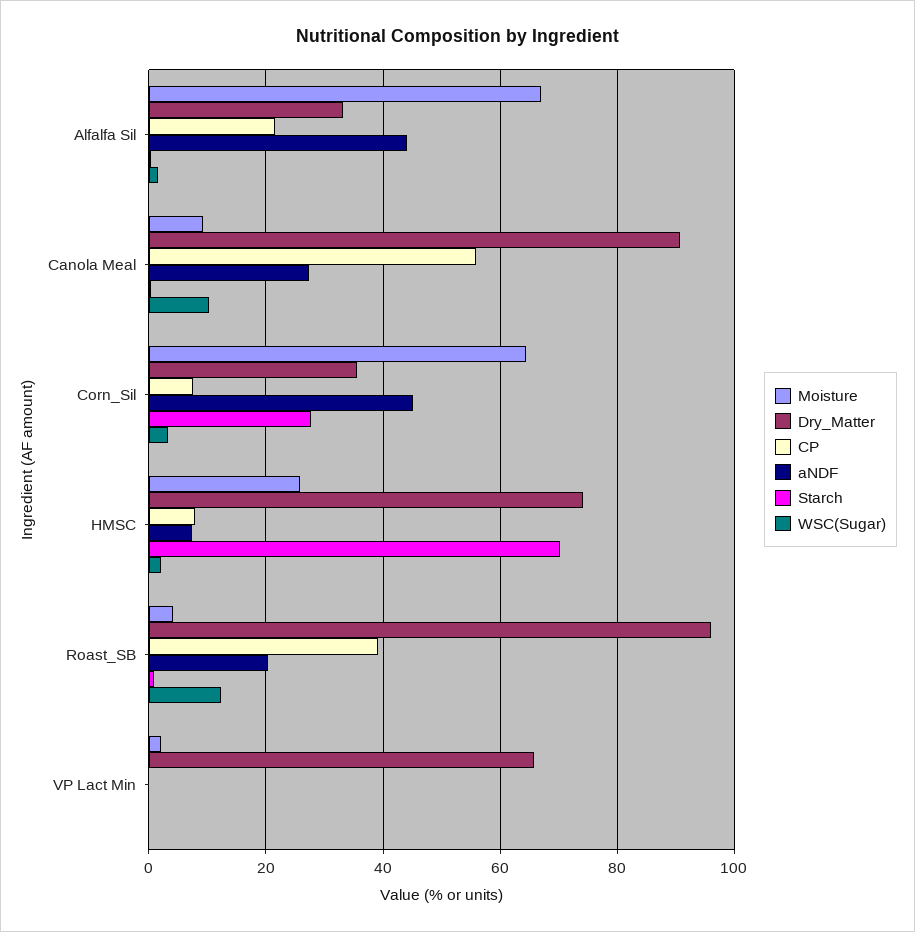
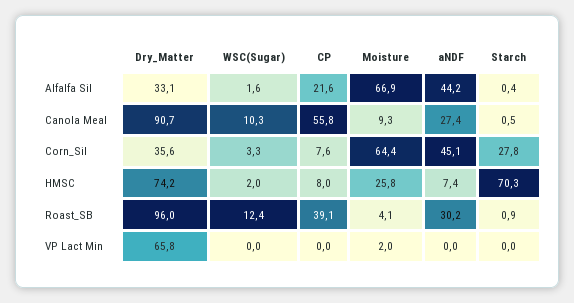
aNDF, Roast_SB: 20 -> 30.2

